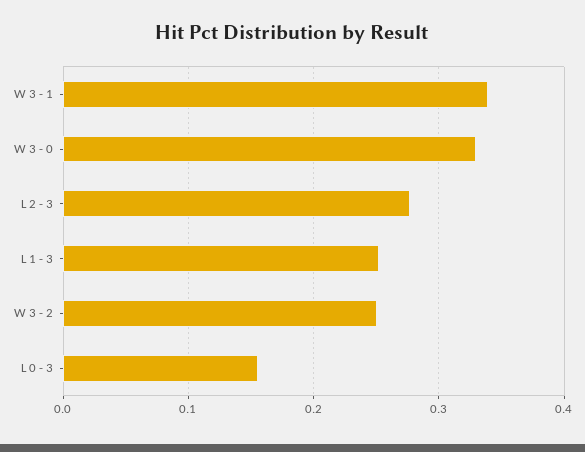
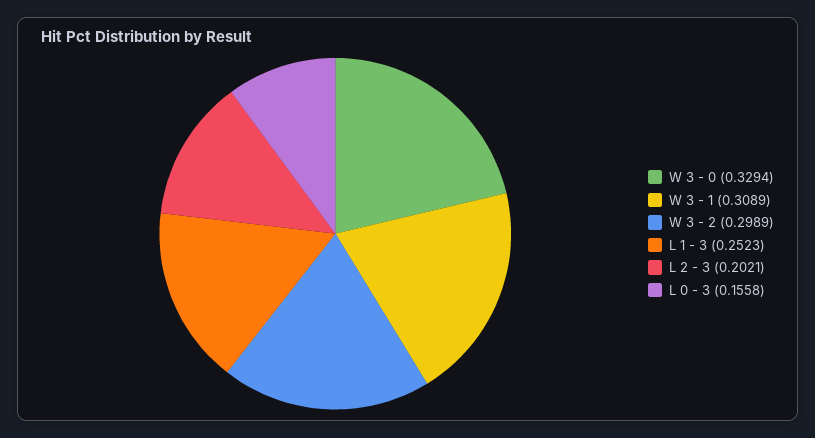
W 3 - 1: 0.34 -> 0.3089
L 2 - 3: 0.28 -> 0.2021
W 3 - 2: 0.25 -> 0.2989

